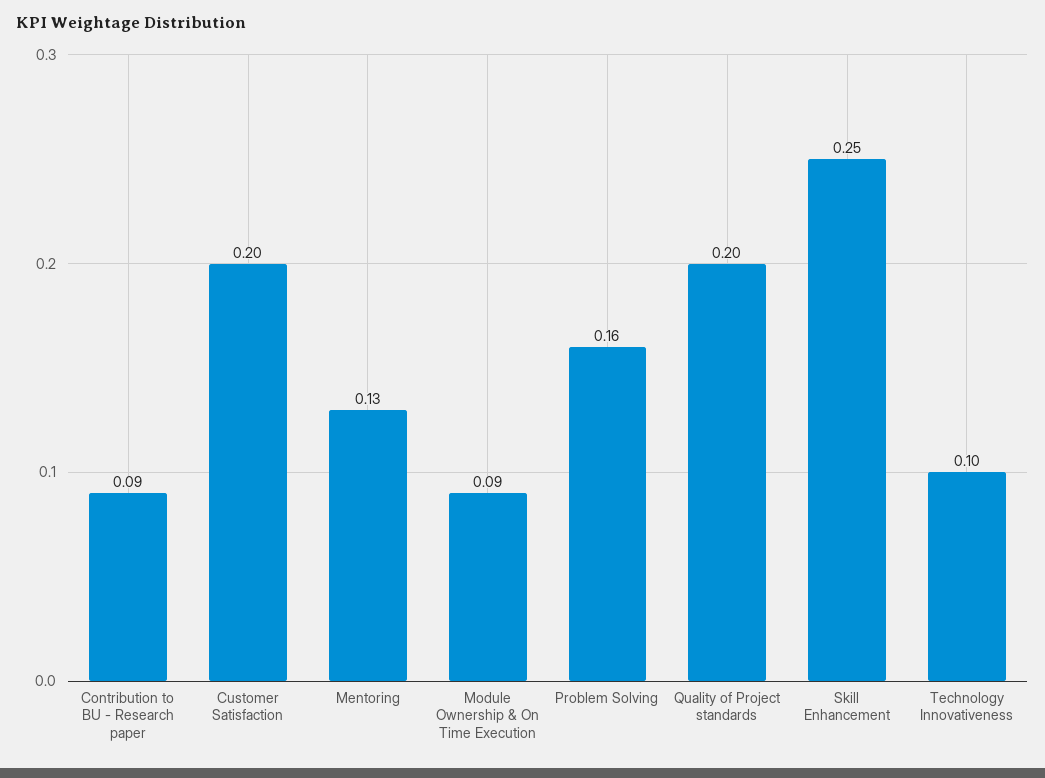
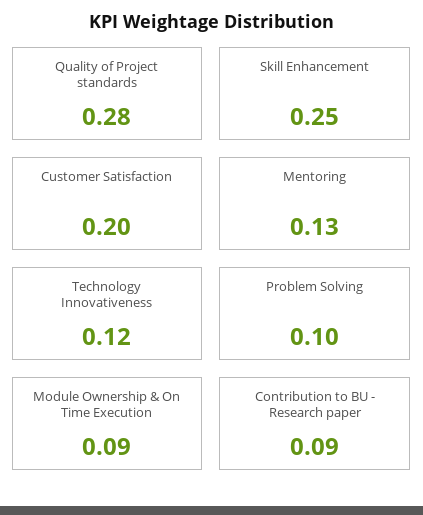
Problem Solving: 0.16 -> 0.1
Quality of Project standards: 0.2 -> 0.28
Technology Innovativeness: 0.1 -> 0.12

